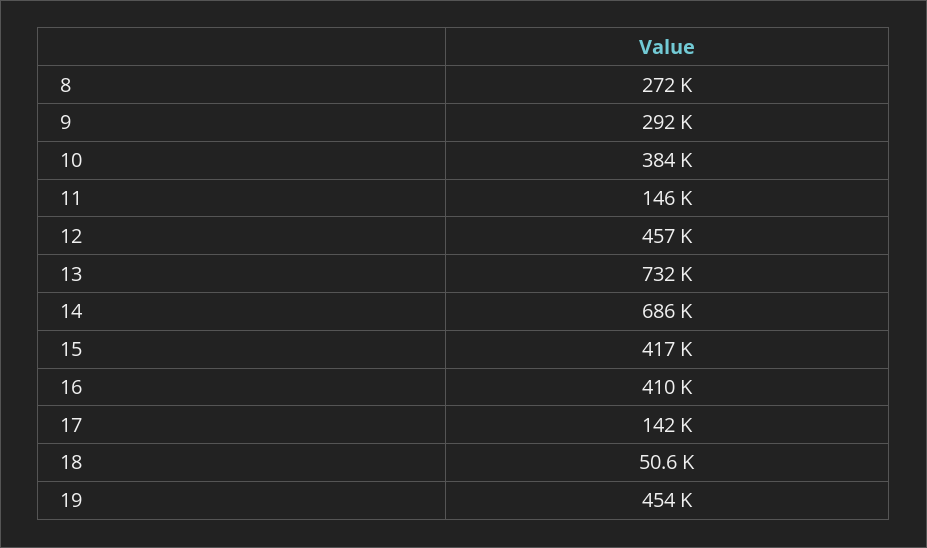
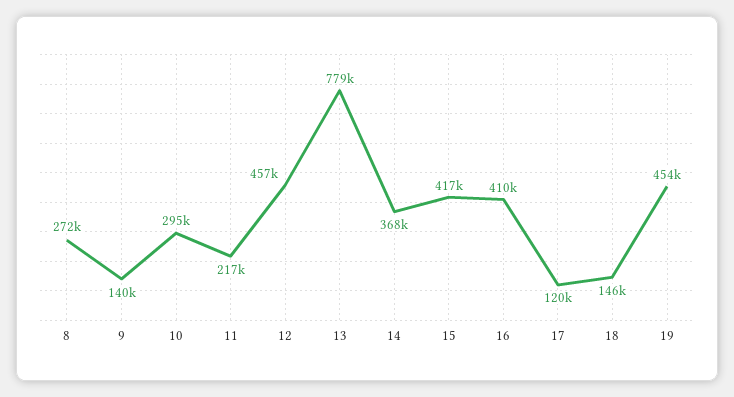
9: 292000 -> 140000
10: 384000 -> 295000
11: 146000 -> 217000
13: 732000 -> 779000
14: 686000 -> 368000
17: 142000 -> 120000
18: 50600 -> 146000

